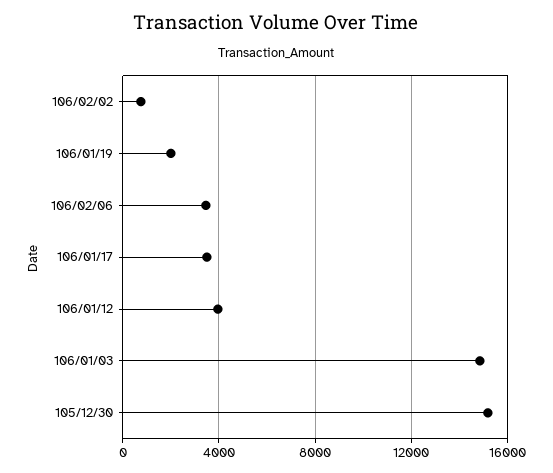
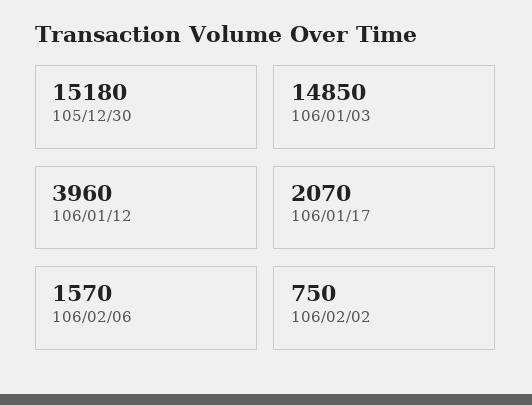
106/01/19: 2000 -> none
106/02/06: 3500 -> 1570
106/01/17: 3500 -> 2070

